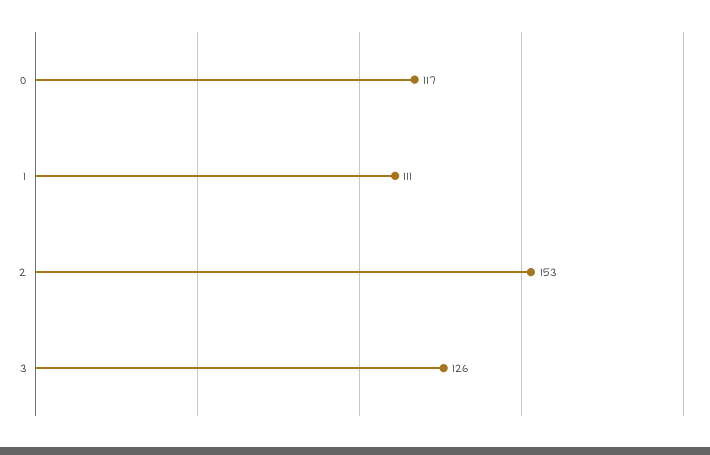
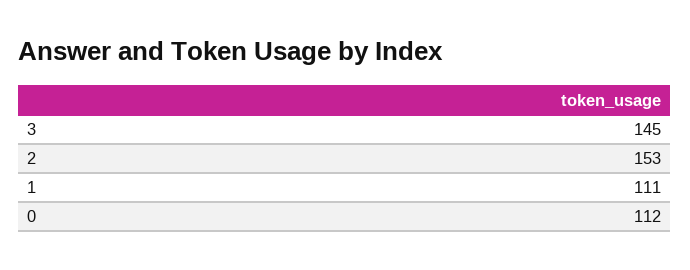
0: 117 -> 112
3: 126 -> 145

